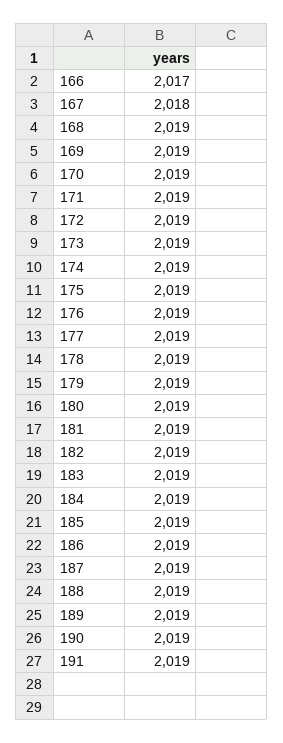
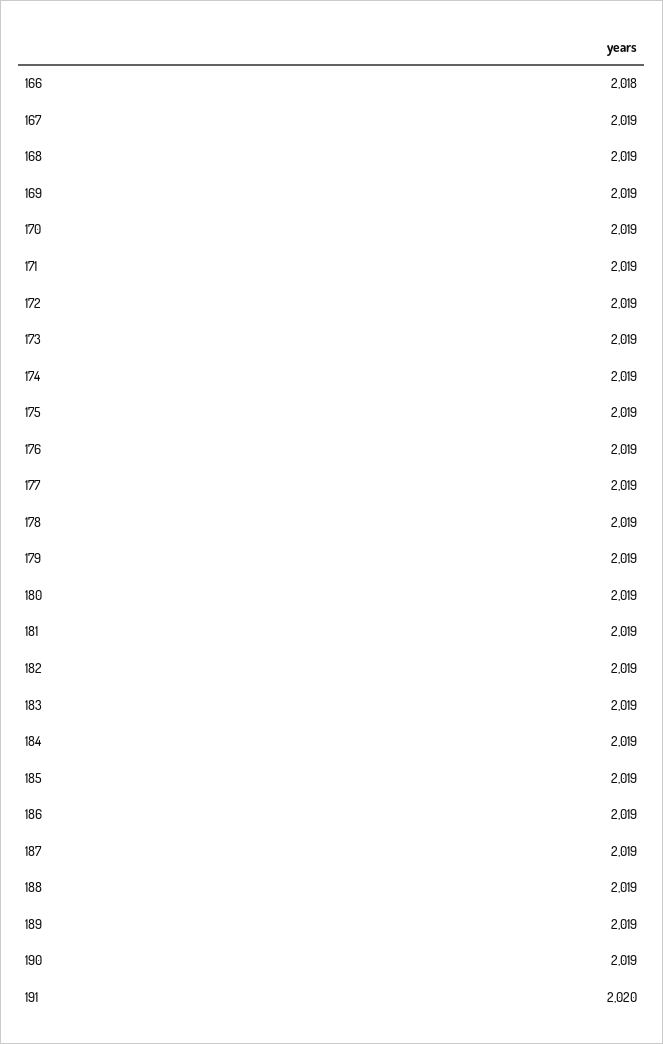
166: 2017 -> 2018
167: 2018 -> 2019
191: 2019 -> 2020

